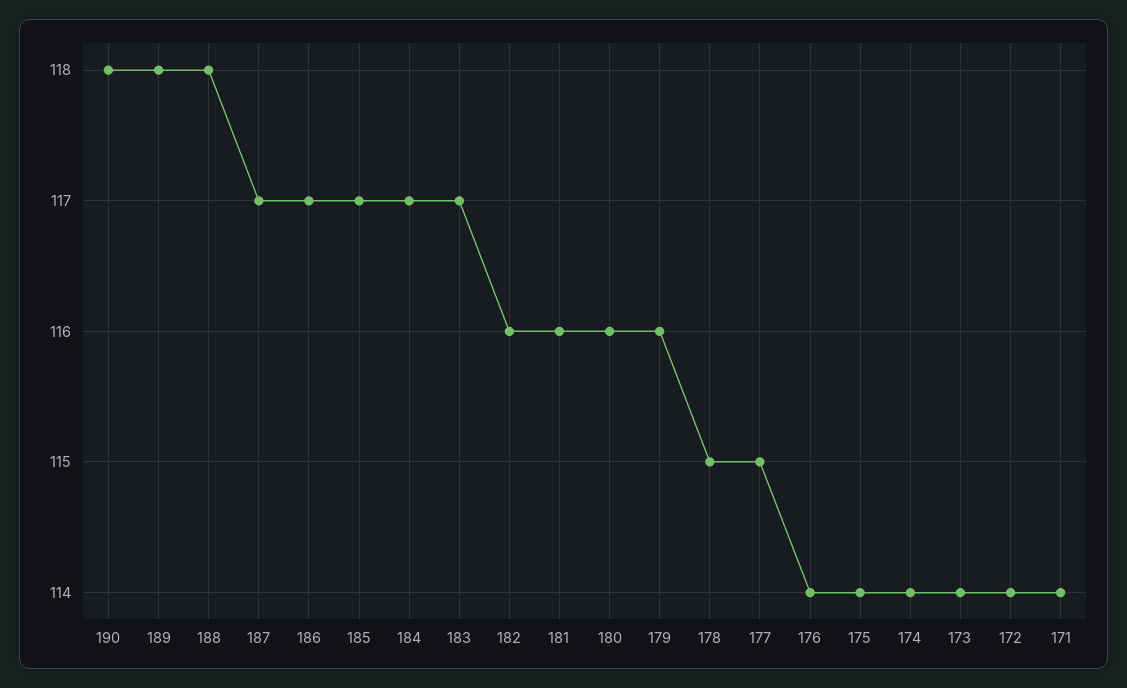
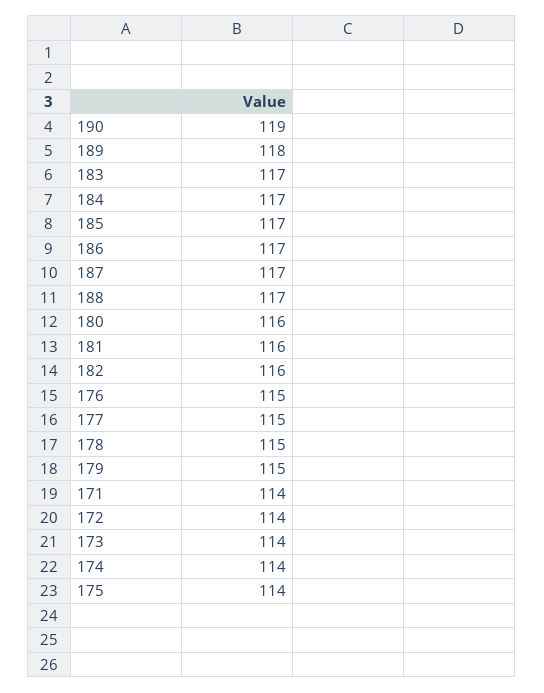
190: 118 -> 119
188: 118 -> 117
179: 116 -> 115
176: 114 -> 115

